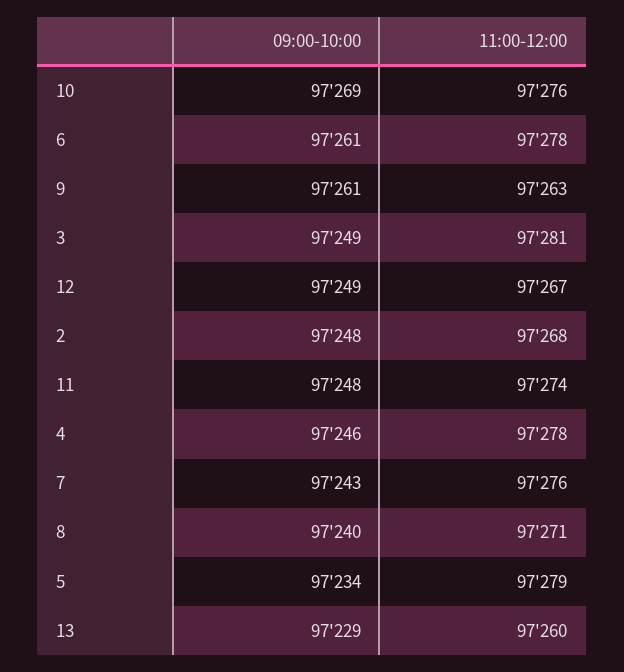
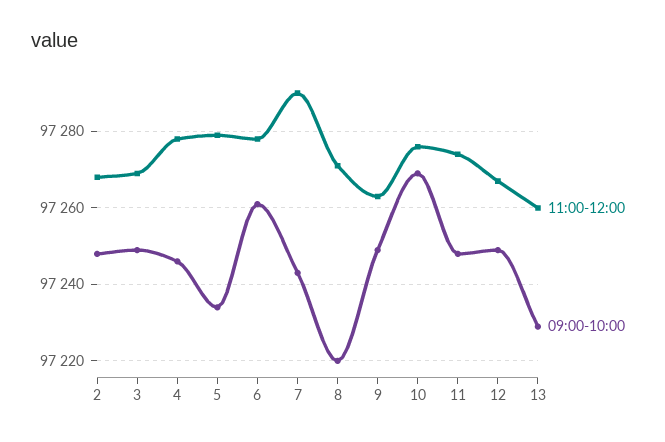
09:00-10:00, 9: 97261 -> 97250
11:00-12:00, 3: 97281 -> 97270
11:00-12:00, 7: 97276 -> 97290
09:00-10:00, 8: 97240 -> 97220

